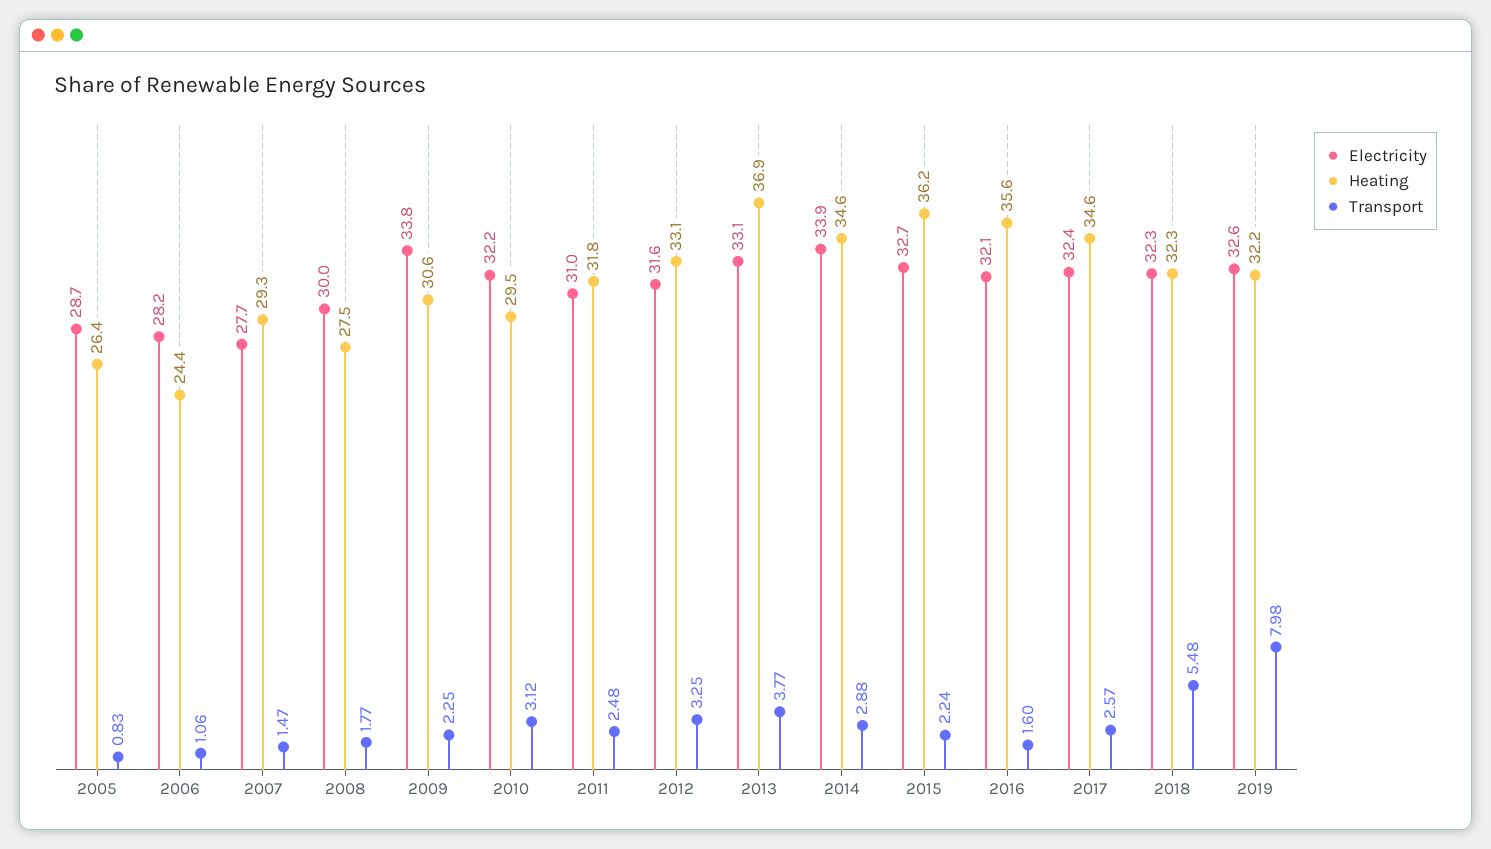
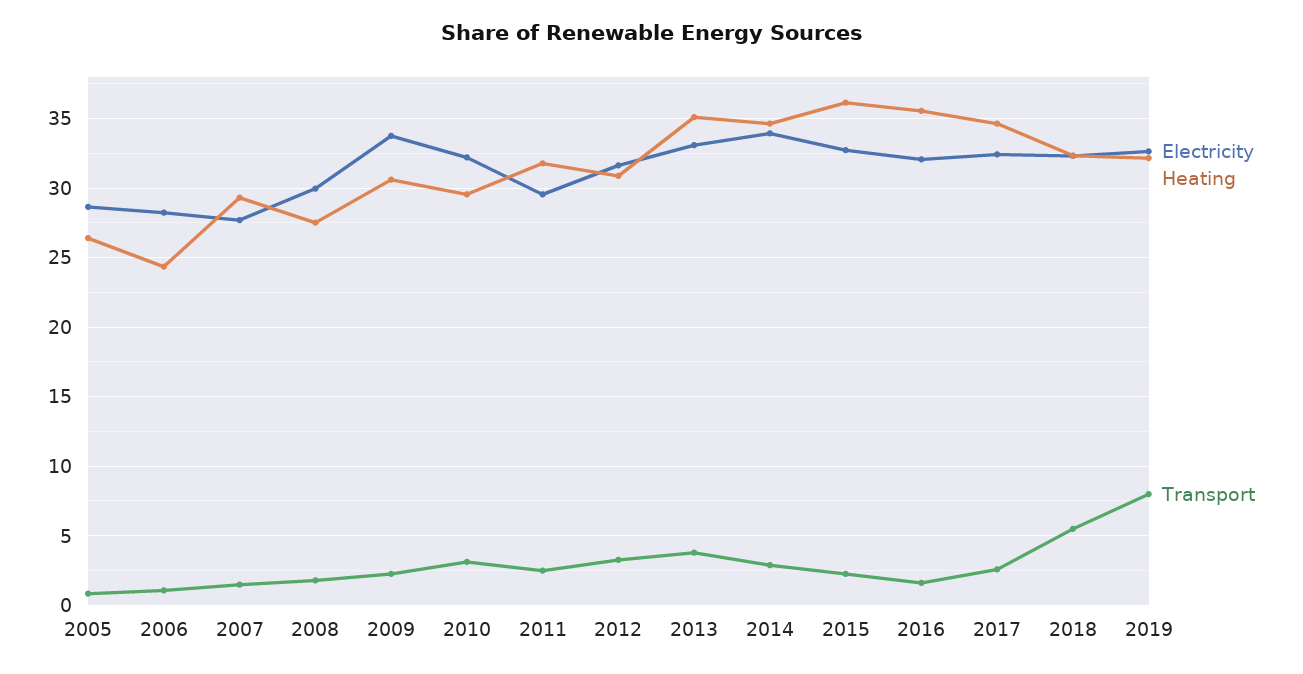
Electricity, 2011: 31 -> 29.5
Heating, 2012: 33.1 -> 31
Heating, 2013: 36.9 -> 35

